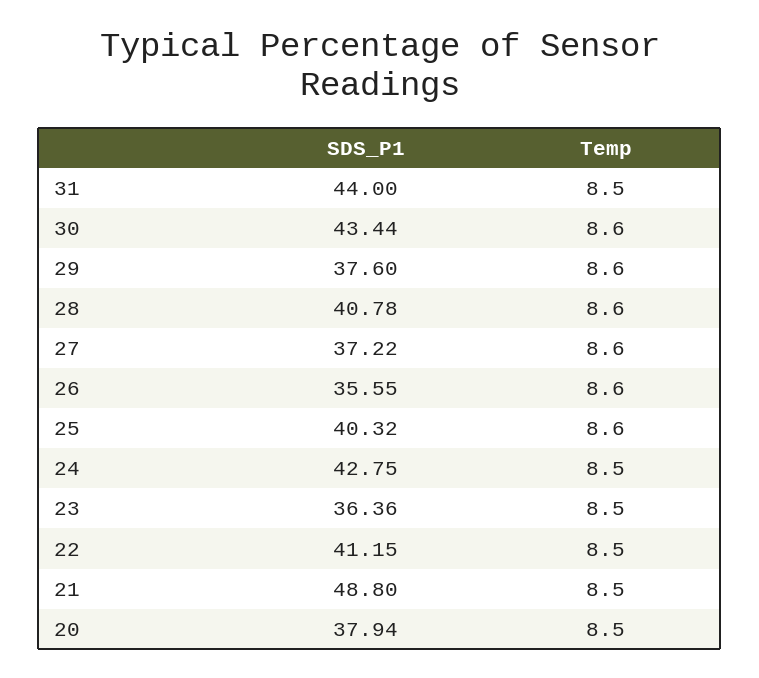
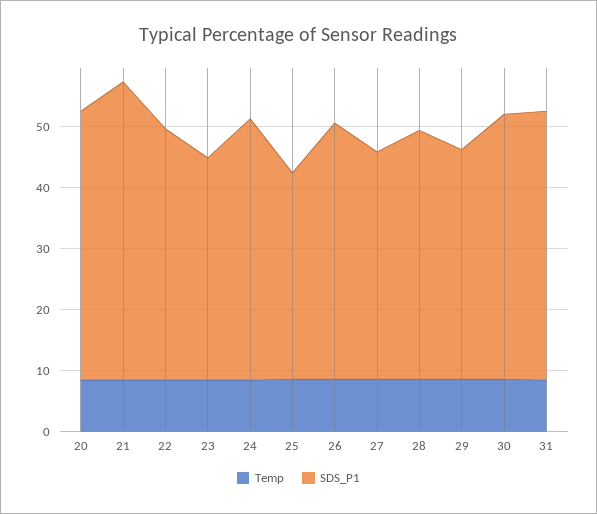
SDS_P1, 26: 35.55 -> 42
SDS_P1, 25: 40.32 -> 34
SDS_P1, 20: 37.94 -> 44

